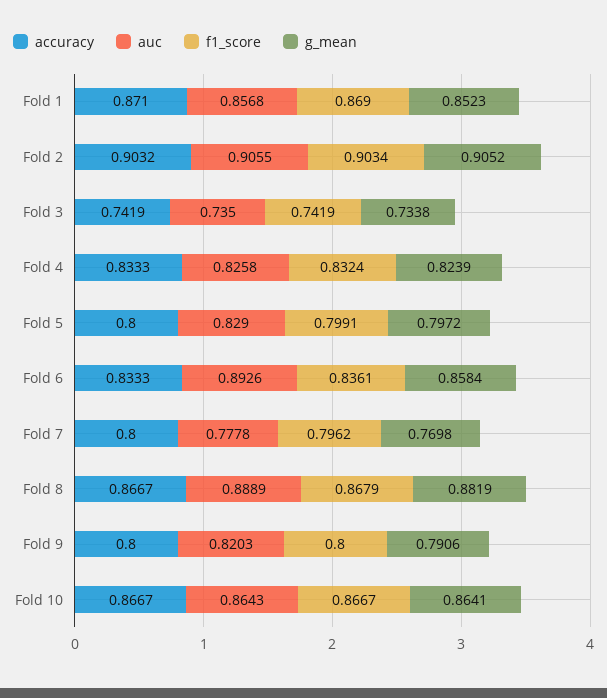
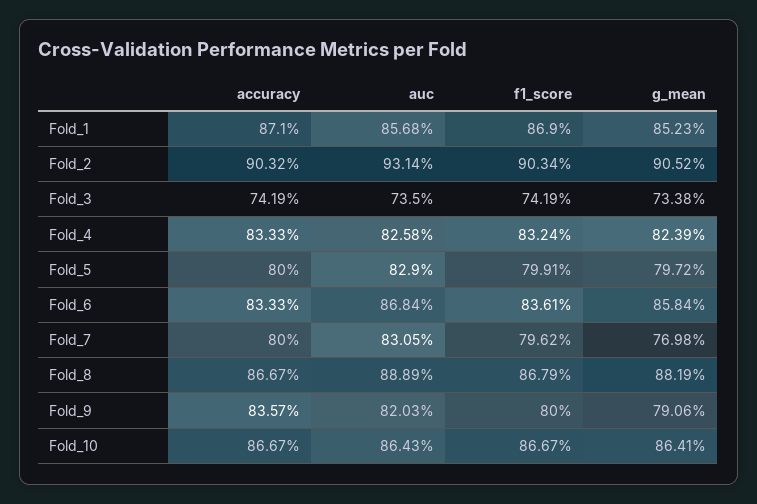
auc, Fold 2: 0.9055 -> 0.9314
auc, Fold 6: 0.8926 -> 0.8684
auc, Fold 7: 0.7778 -> 0.8305
accuracy, Fold 9: 0.8 -> 0.8357

